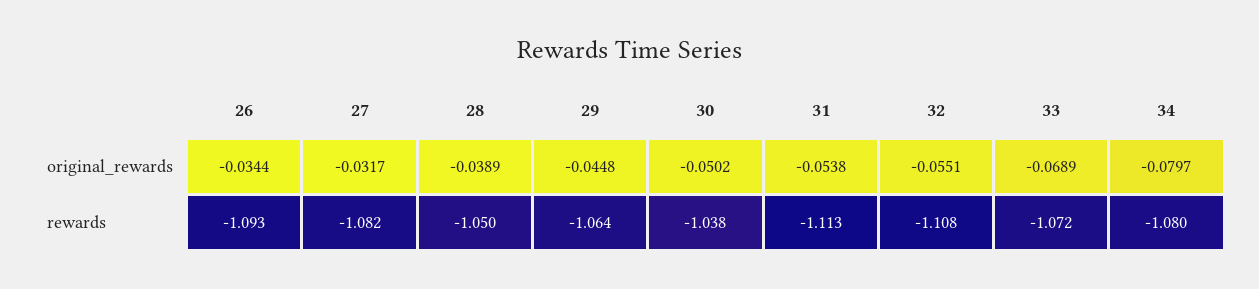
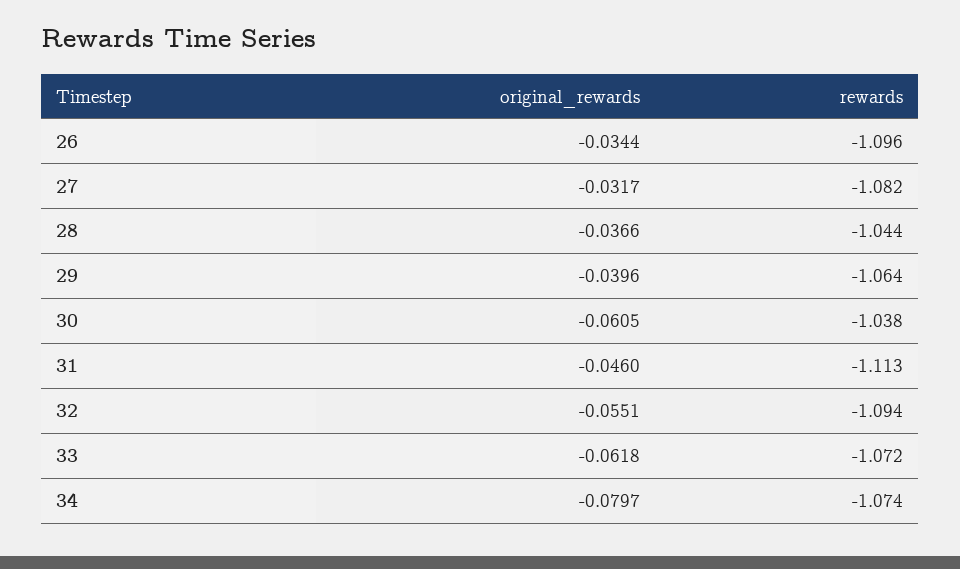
28, original_rewards: -0.0389 -> -0.0366
29, original_rewards: -0.0448 -> -0.0396
30, original_rewards: -0.0502 -> -0.0605
31, original_rewards: -0.0538 -> -0.046
33, original_rewards: -0.0689 -> -0.0618
26, rewards: -1.093 -> -1.096
28, rewards: -1.05 -> -1.044
32, rewards: -1.108 -> -1.094
34, rewards: -1.08 -> -1.074

